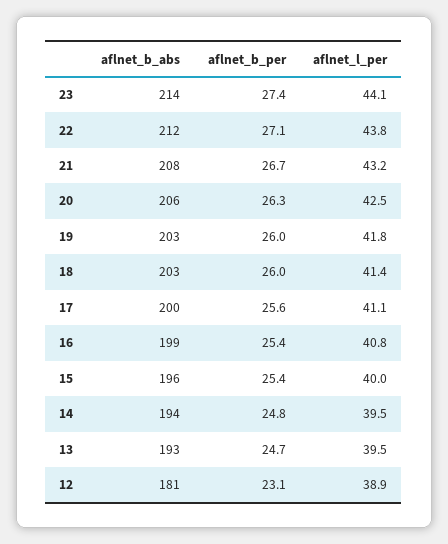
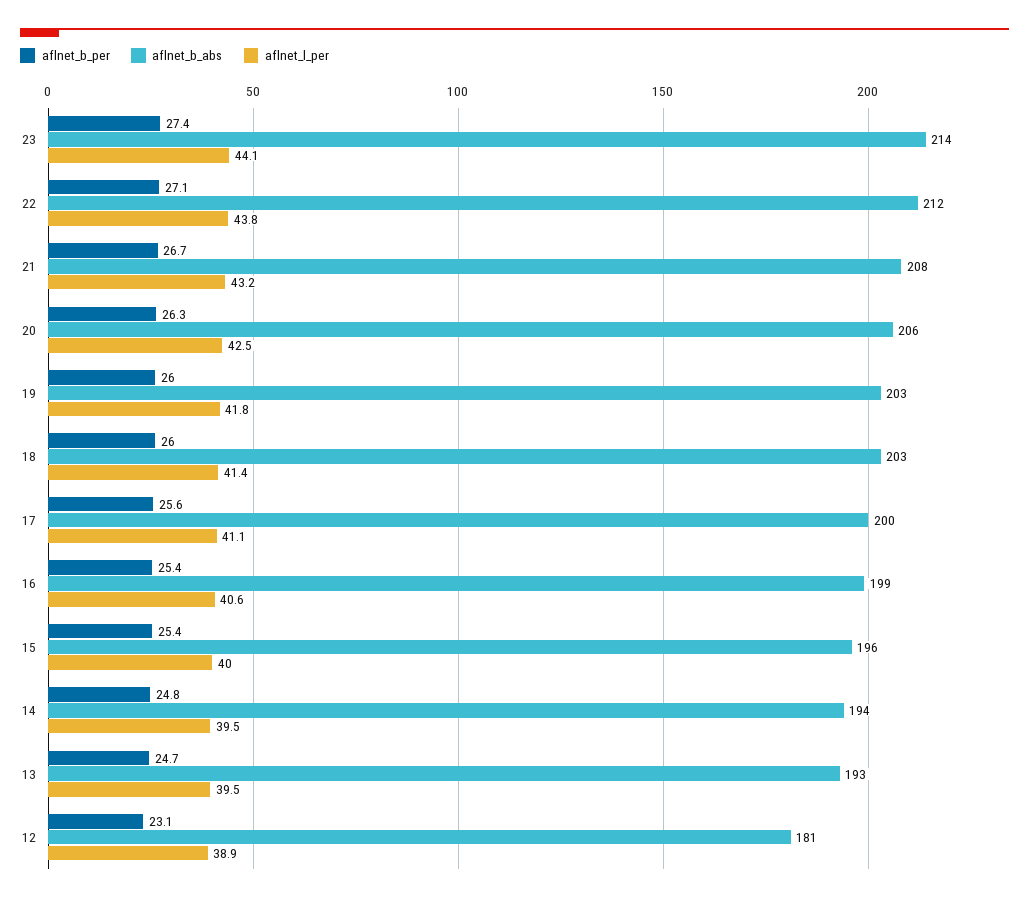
aflnet_l_per, 16: 40.8 -> 40.6

